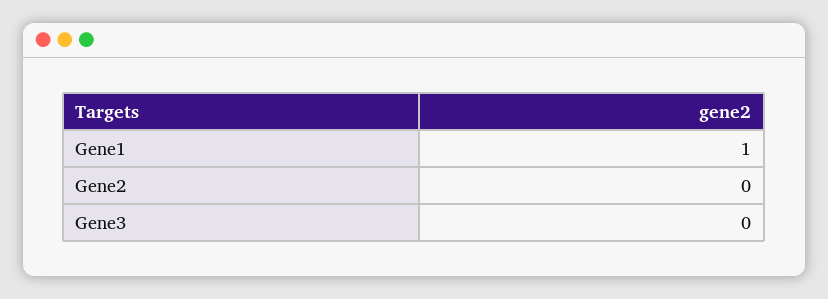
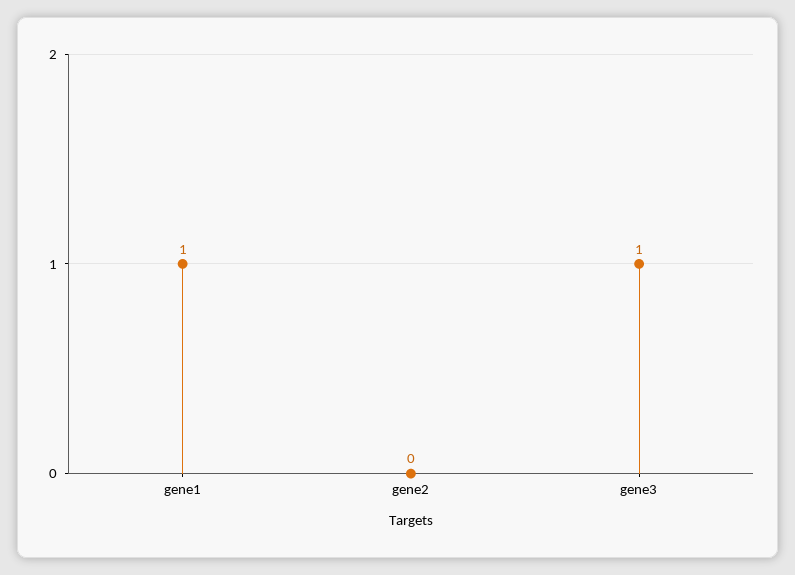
Gene3: 0 -> 1

